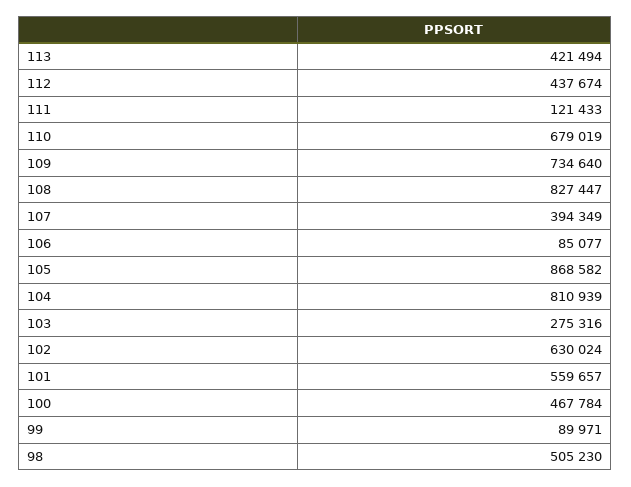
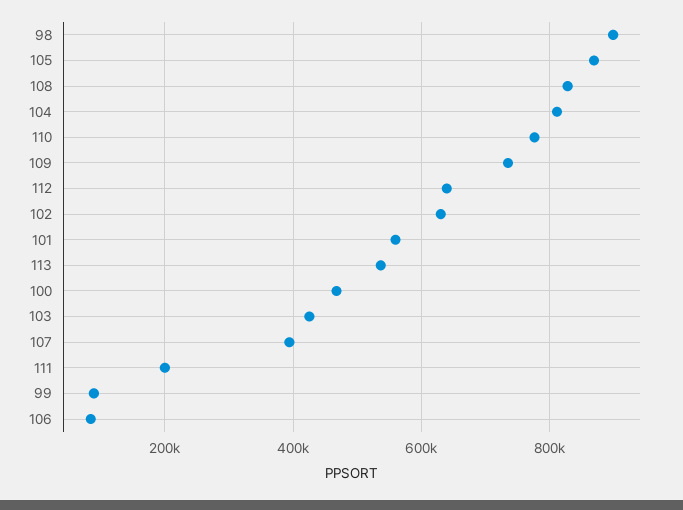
113: 421494 -> 540000
112: 437674 -> 640000
111: 121433 -> 200000
110: 679019 -> 780000
103: 275316 -> 420000
98: 505230 -> 900000

